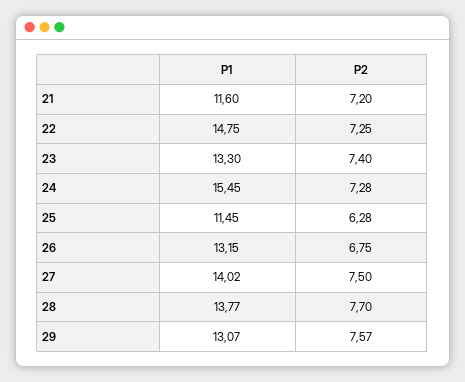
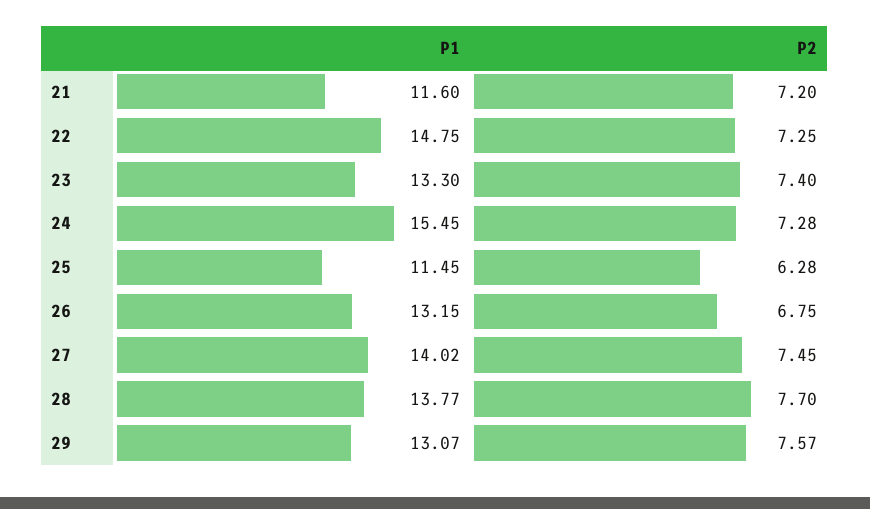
P2, 27: 7.5 -> 7.45

